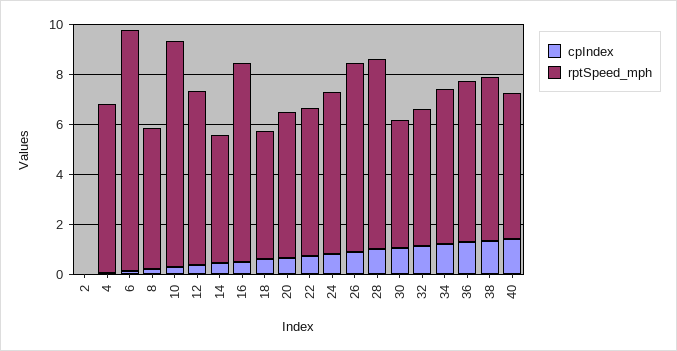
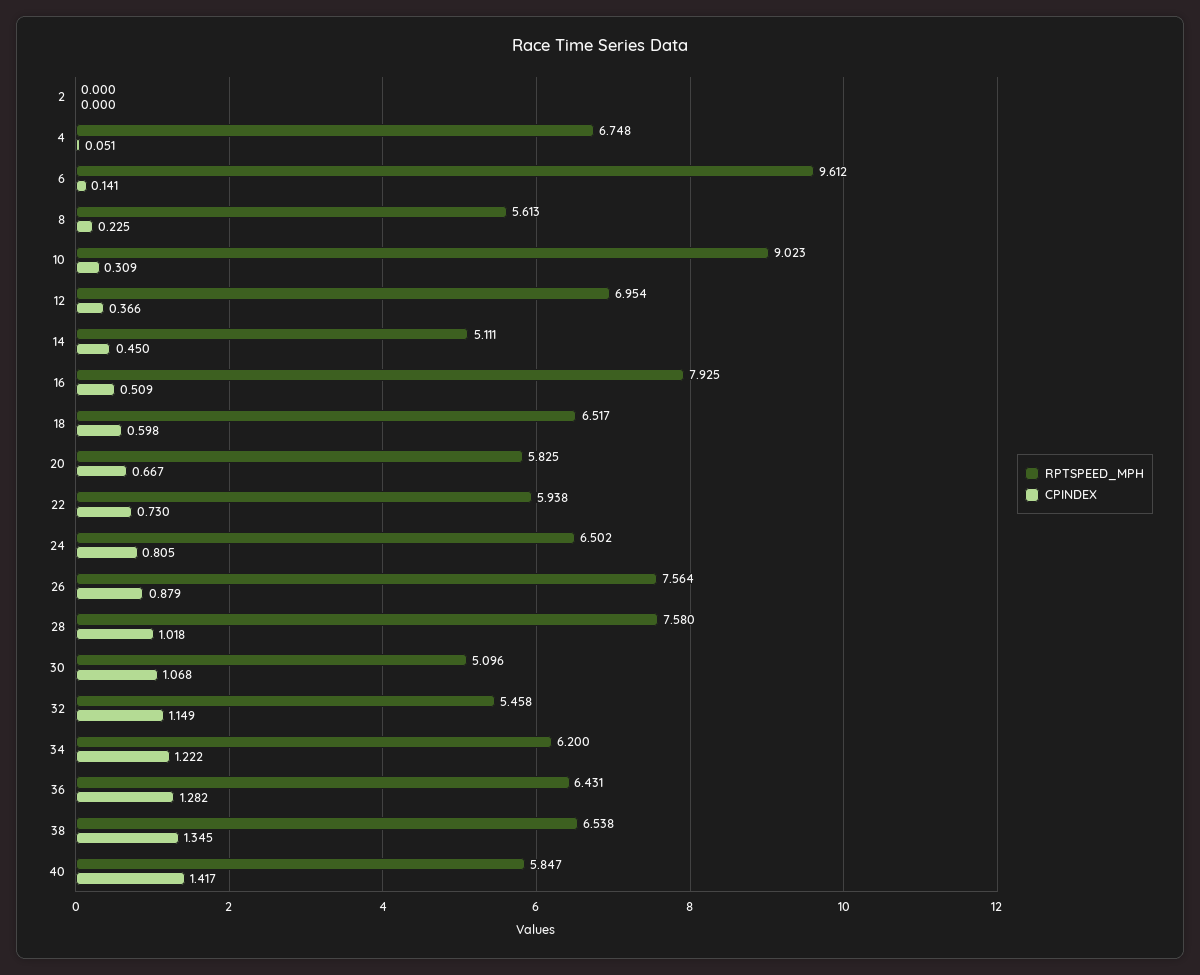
rptSpeed_mph, 18: 5 -> 6.517

